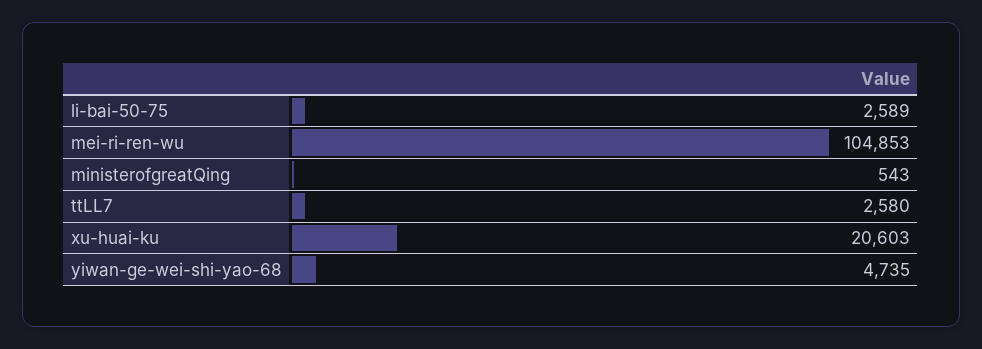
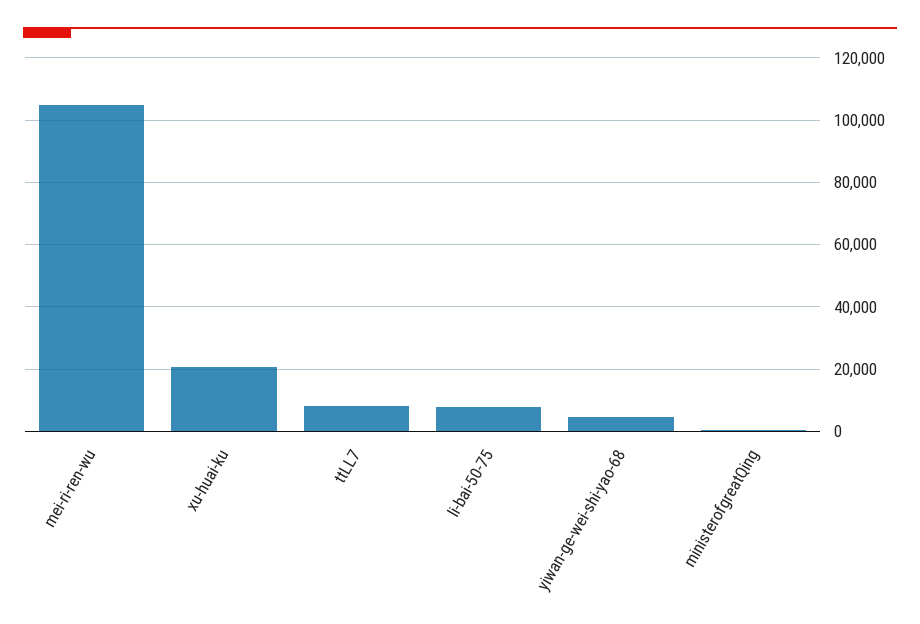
li-bai-50-75: 2589 -> 8000
ttLL7: 2580 -> 8000

